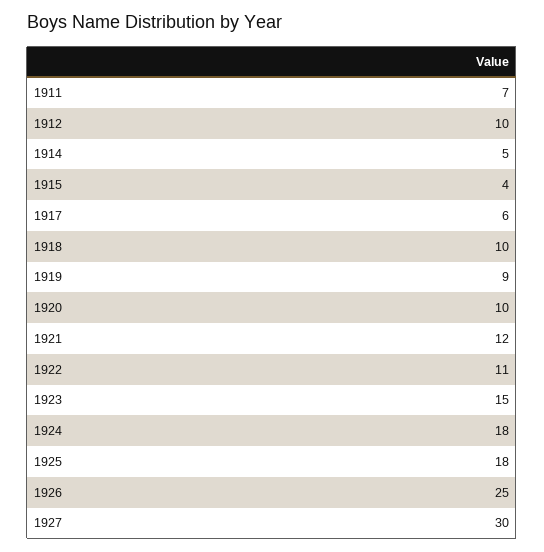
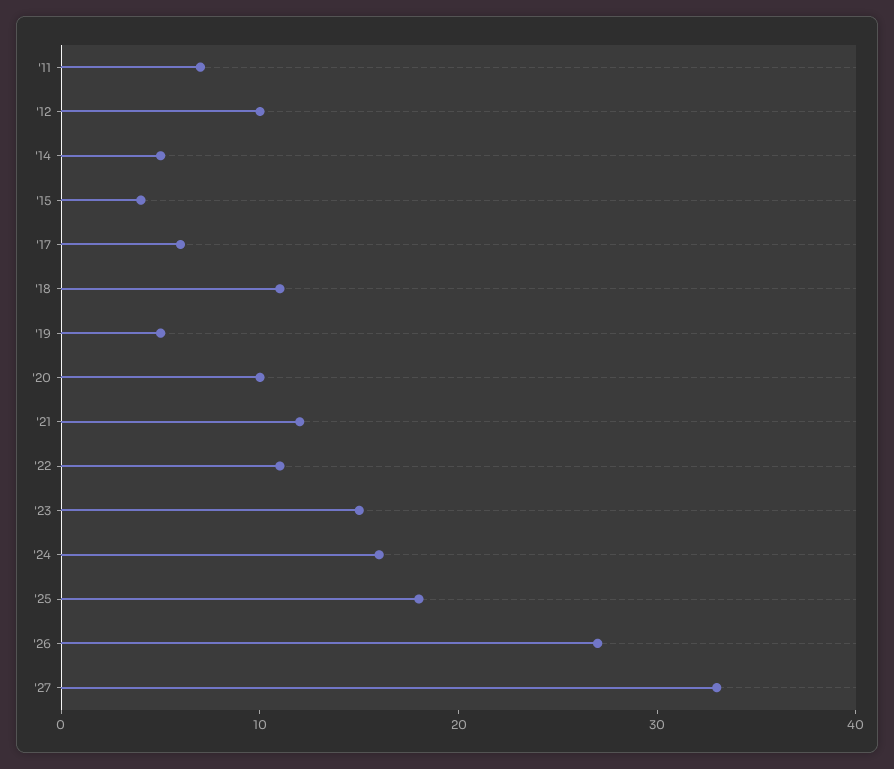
1918: 10 -> 11
1919: 9 -> 5
1924: 18 -> 16
1926: 25 -> 27
1927: 30 -> 33

